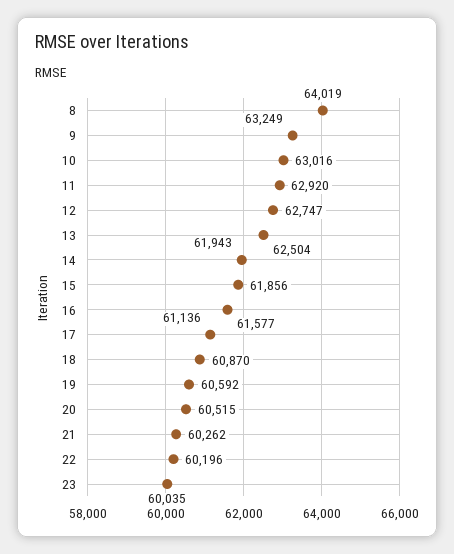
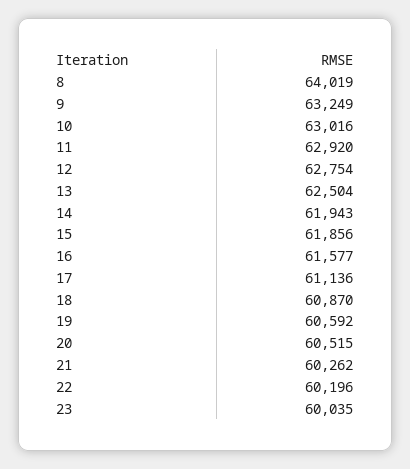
12: 62747 -> 62754

